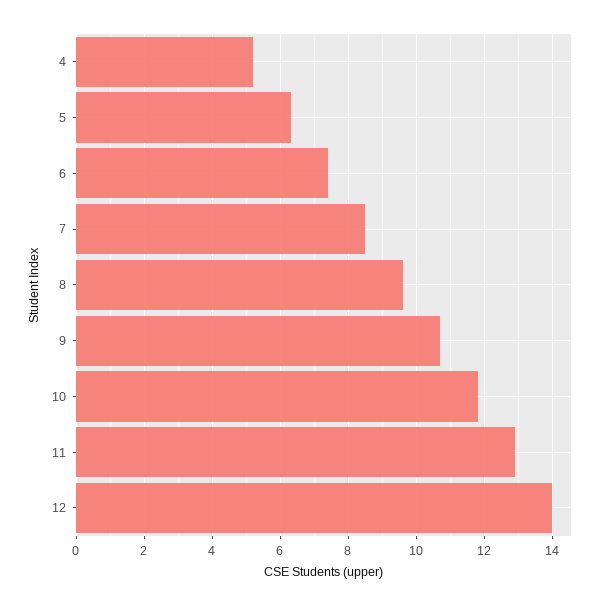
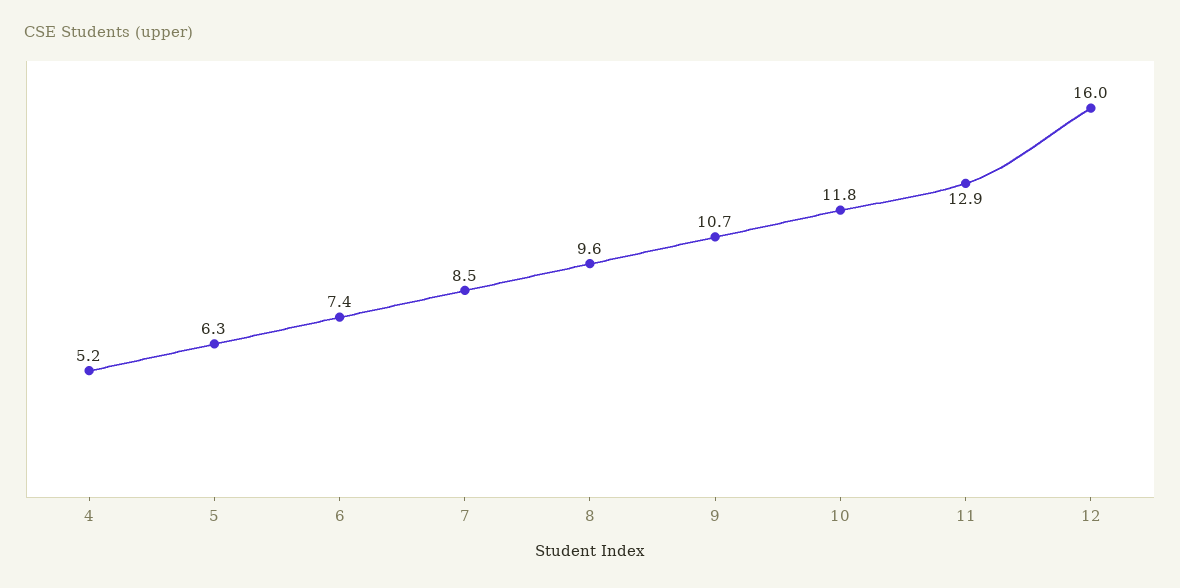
12: 14 -> 16

